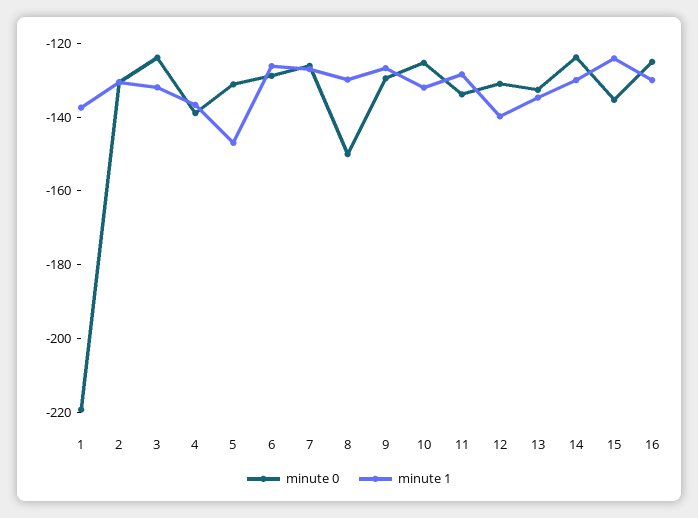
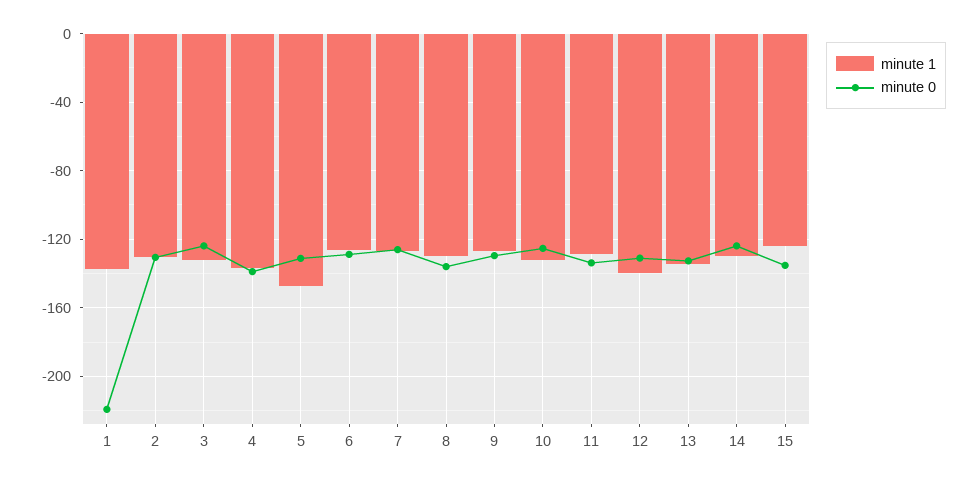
minute 0, 8: -150 -> -135
minute 0, 16: -125 -> none
minute 1, 16: -130 -> none

